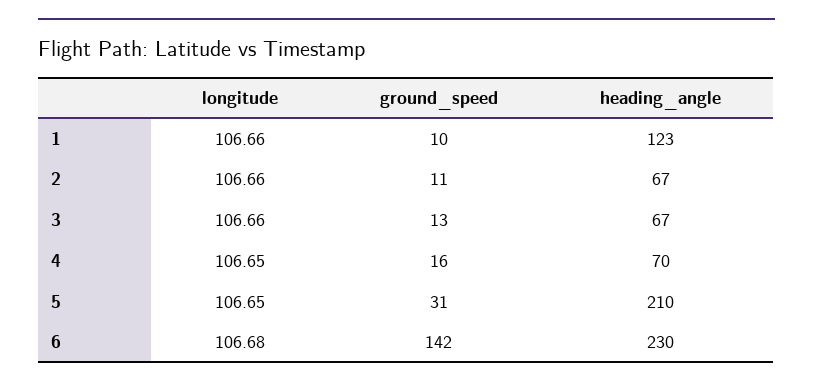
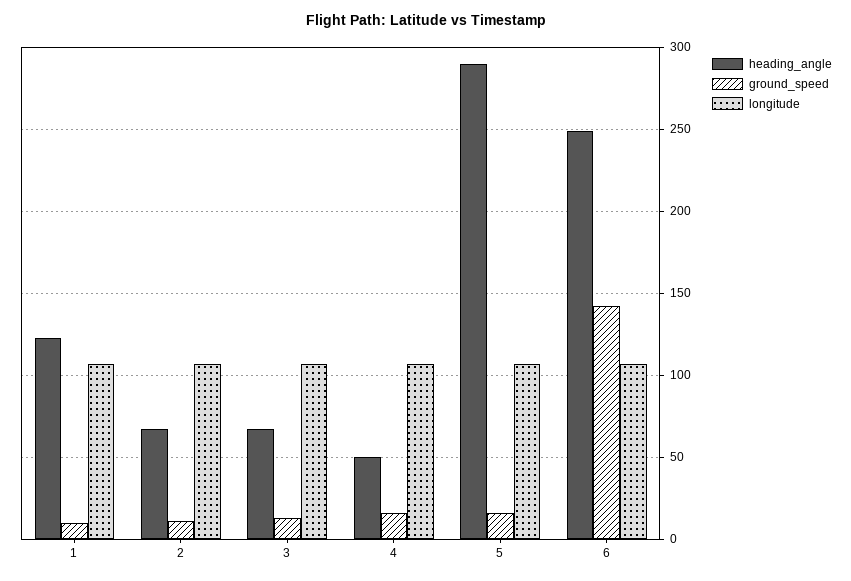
heading_angle, 4: 70 -> 50
ground_speed, 5: 31 -> 15
heading_angle, 5: 210 -> 290
heading_angle, 6: 230 -> 250

